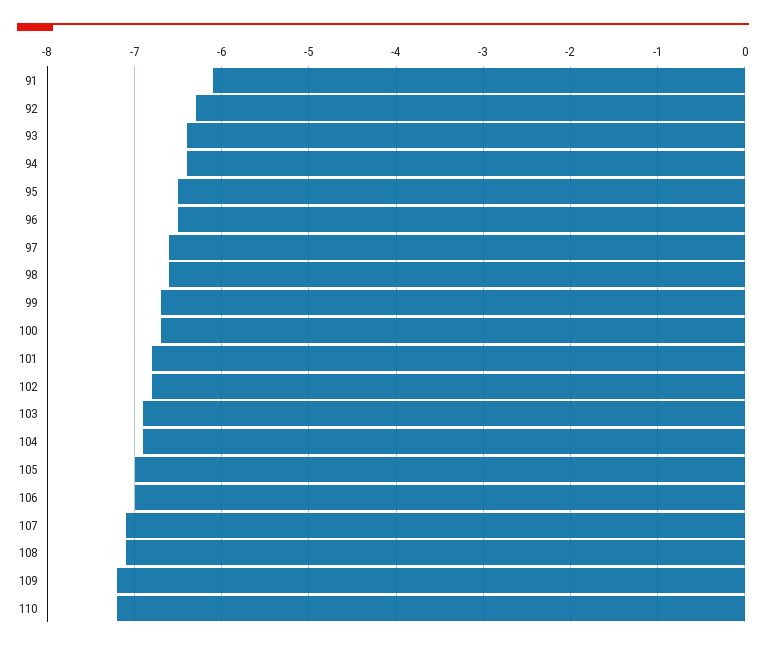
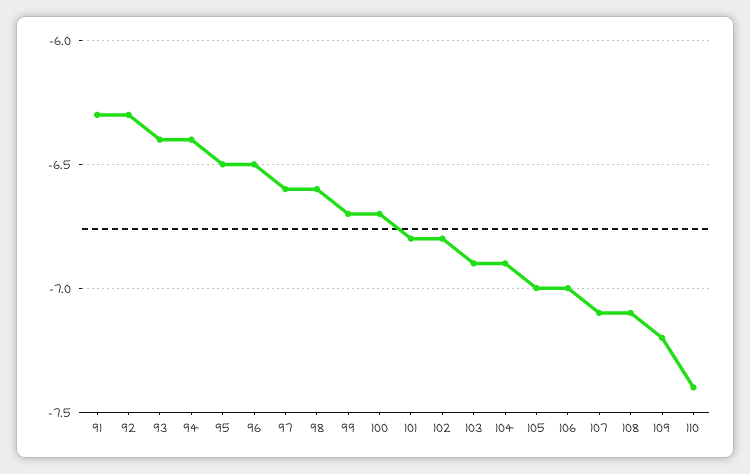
91: -6.1 -> -6.3
110: -7.2 -> -7.4

